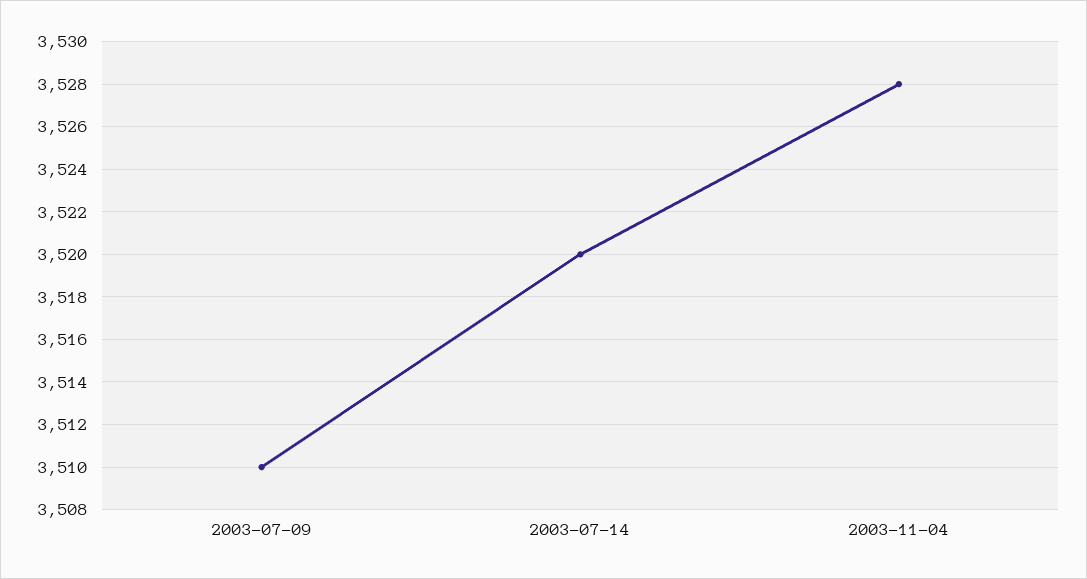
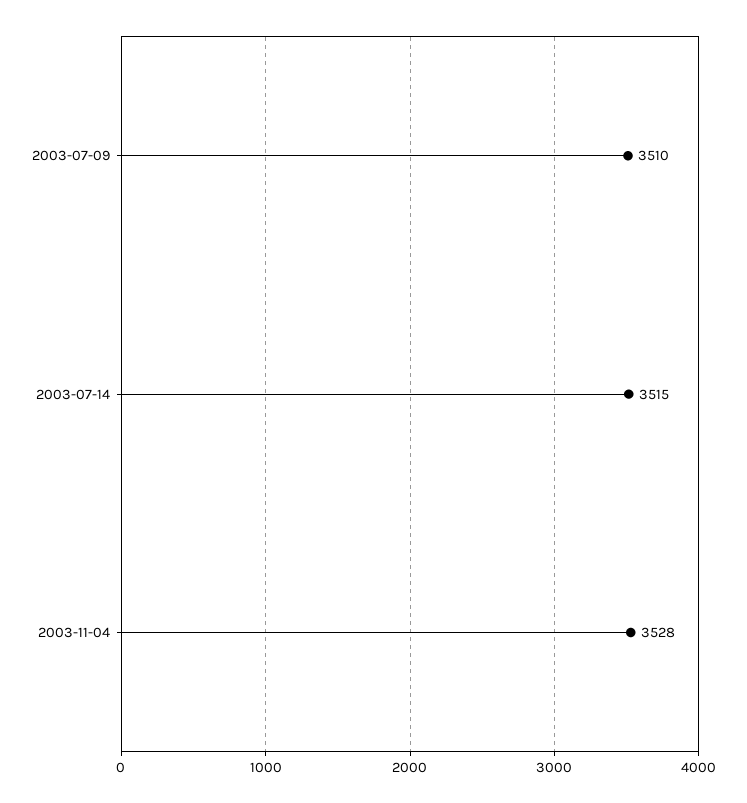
2003-07-14: 3520 -> 3515

